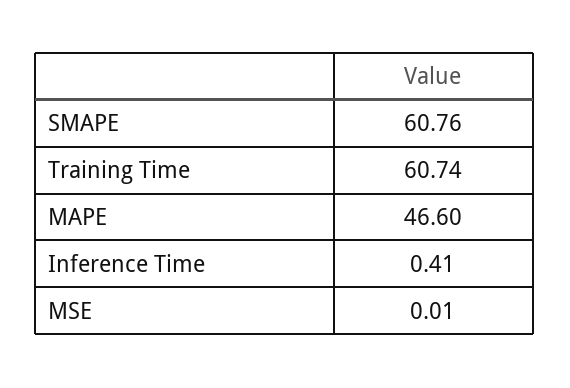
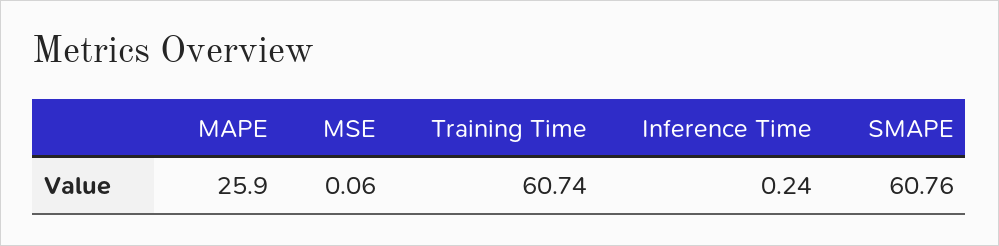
MAPE: 46.6 -> 25.9
Inference Time: 0.41 -> 0.24
MSE: 0.01 -> 0.06

